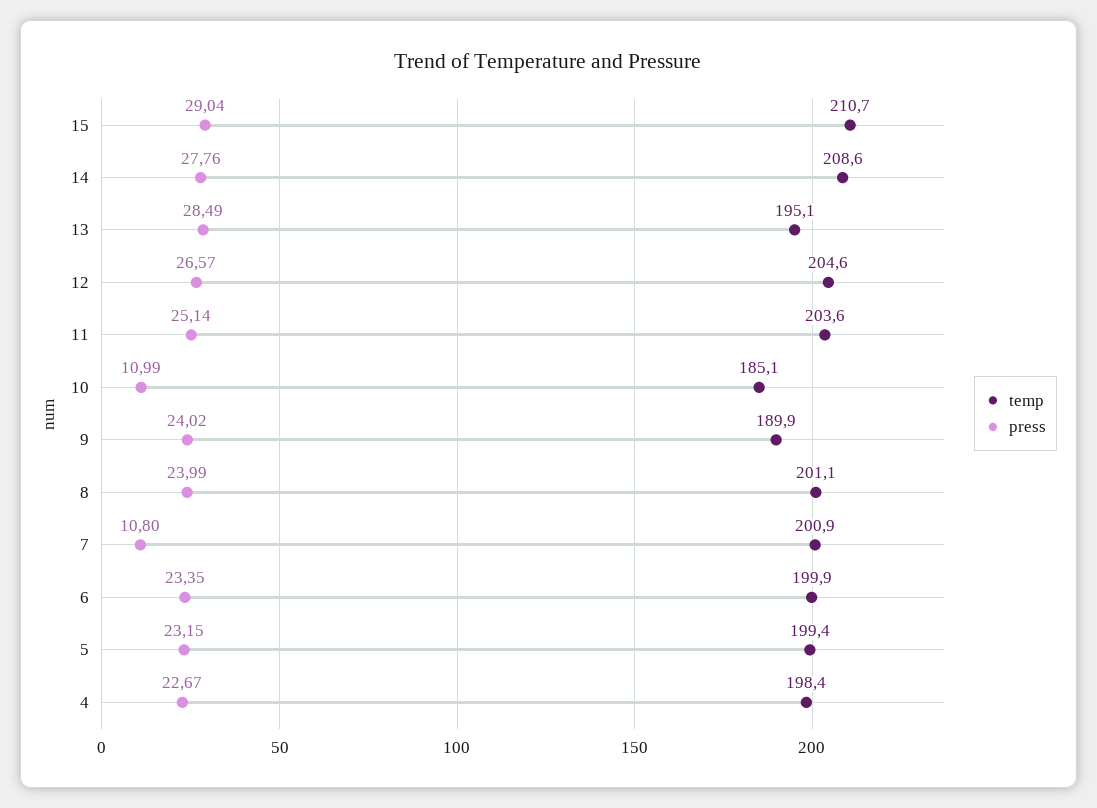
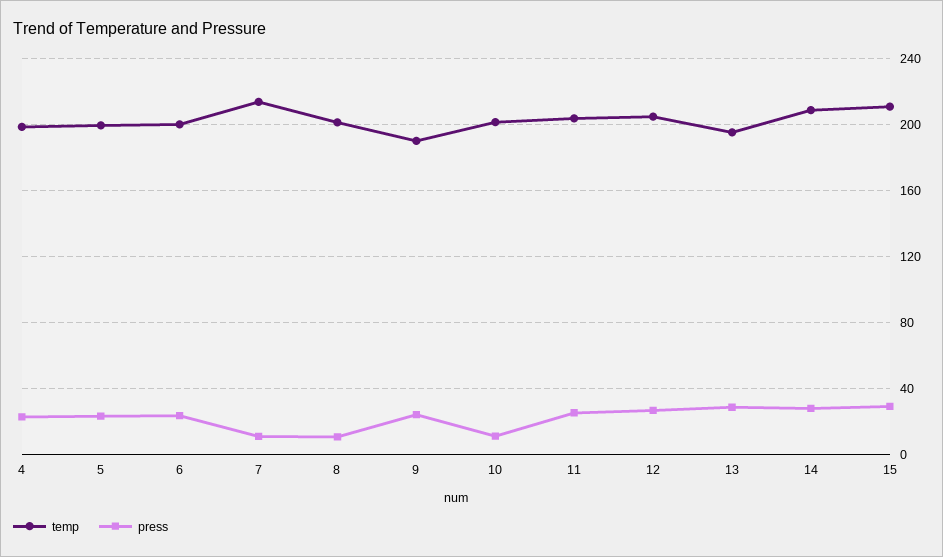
temp, 10: 185.1 -> 200
press, 8: 23.99 -> 10
temp, 7: 200.9 -> 215

